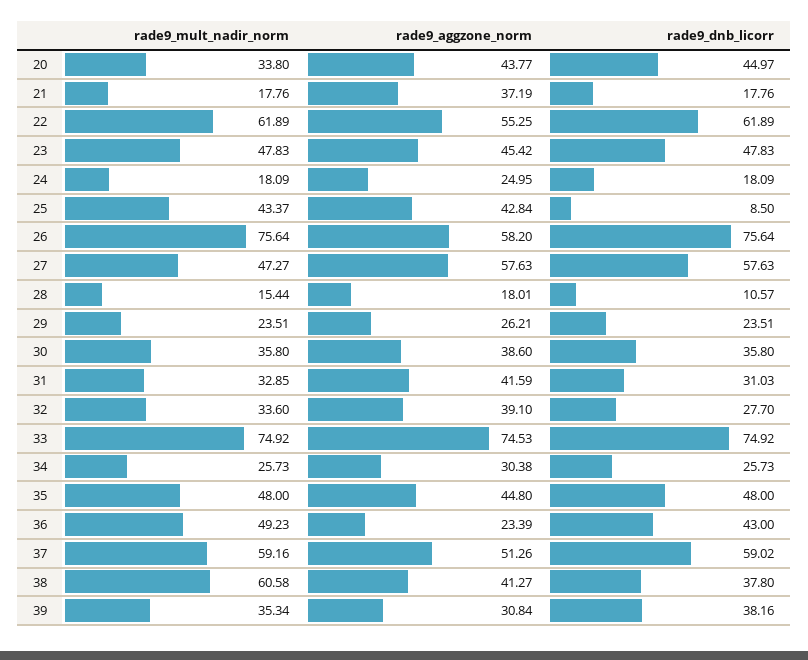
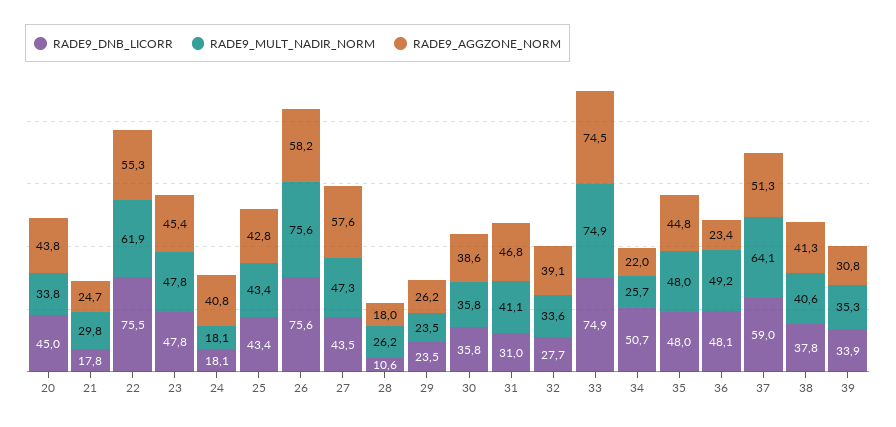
rade9_mult_nadir_norm, 21: 17.76 -> 29.8
rade9_aggzone_norm, 21: 37.19 -> 24.7
rade9_dnb_licorr, 22: 61.89 -> 75.5
rade9_aggzone_norm, 24: 24.95 -> 40.8
rade9_dnb_licorr, 25: 8.5 -> 43.4
rade9_dnb_licorr, 27: 57.63 -> 43.5
rade9_mult_nadir_norm, 28: 15.44 -> 26.2
rade9_mult_nadir_norm, 31: 32.85 -> 41.1
rade9_aggzone_norm, 31: 41.59 -> 46.8
rade9_aggzone_norm, 34: 30.38 -> 22
rade9_dnb_licorr, 34: 25.73 -> 50.7
rade9_dnb_licorr, 36: 43 -> 48.1
rade9_mult_nadir_norm, 37: 59.16 -> 64.1
rade9_mult_nadir_norm, 38: 60.58 -> 40.6
rade9_dnb_licorr, 39: 38.16 -> 33.9

